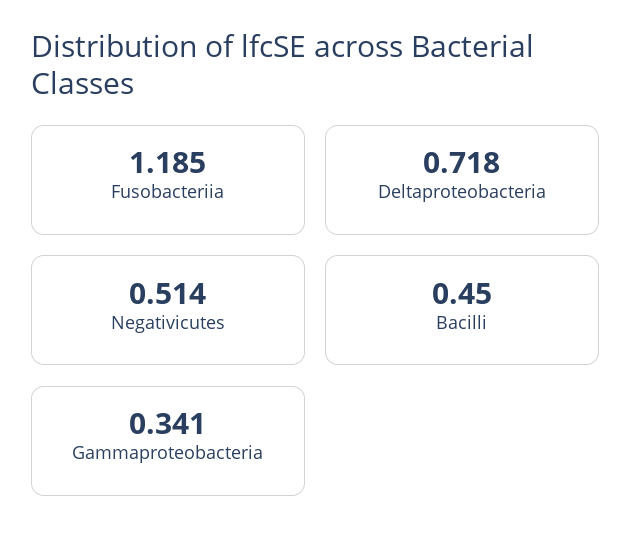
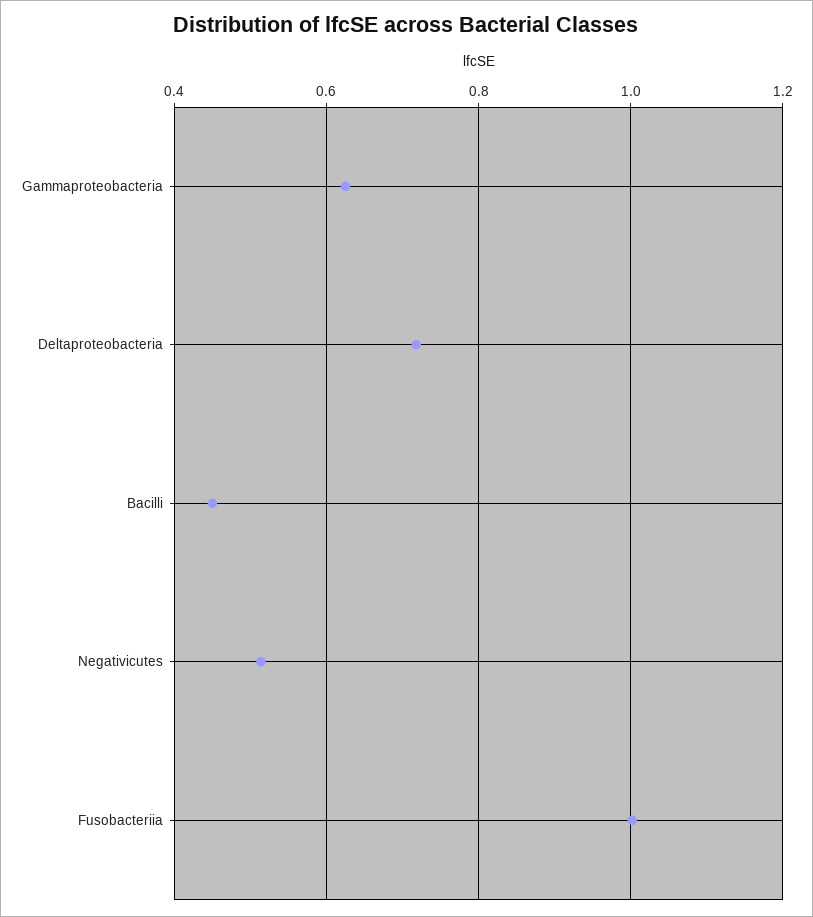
Fusobacteriia: 1.185 -> 1
Gammaproteobacteria: 0.341 -> 0.62

